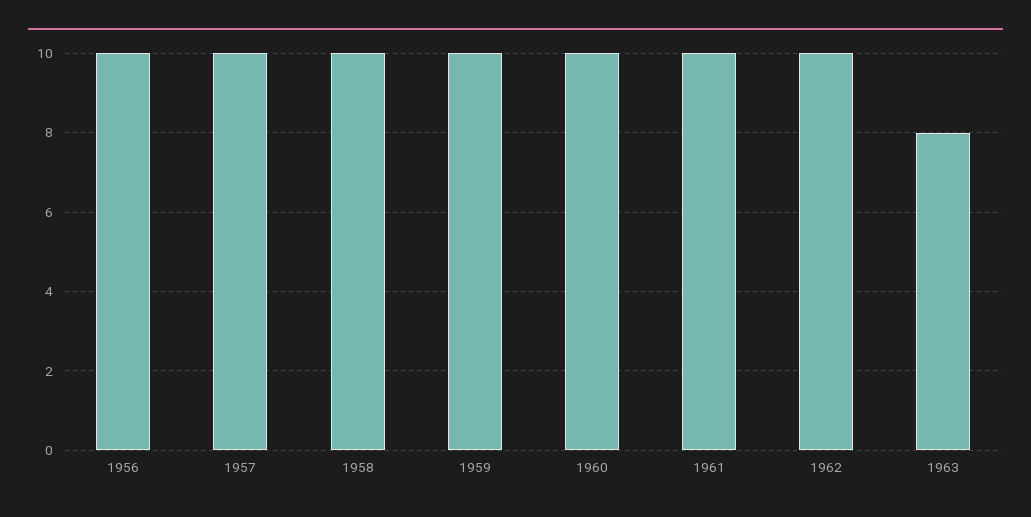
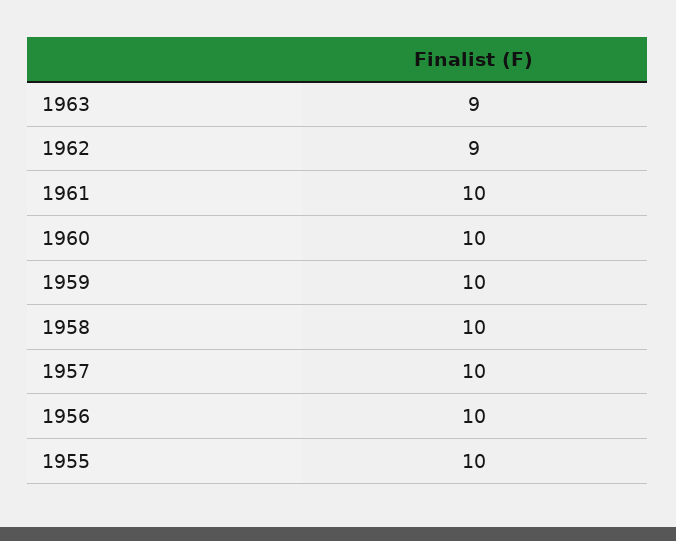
1962: 10 -> 9
1963: 8 -> 9
1955: none -> 10

